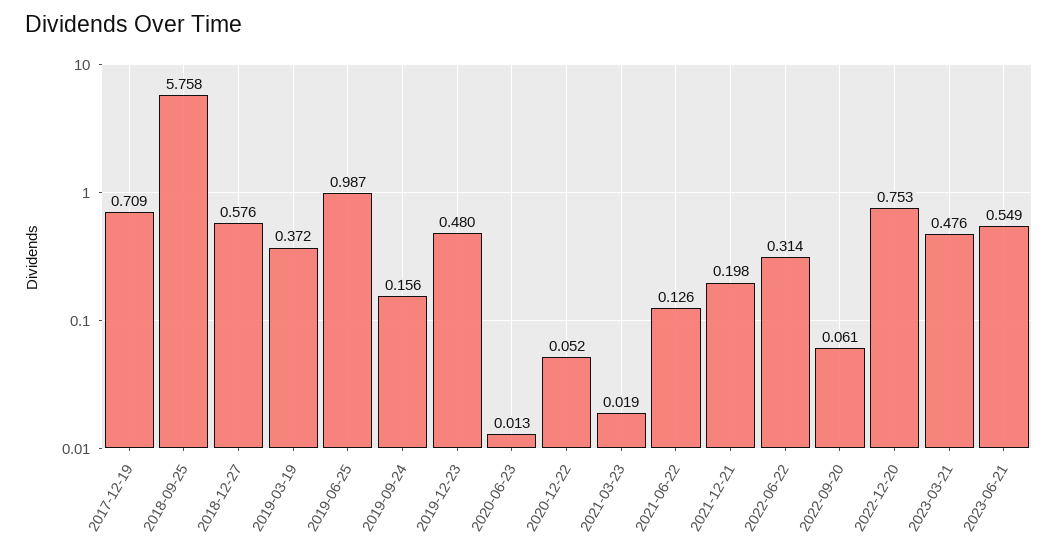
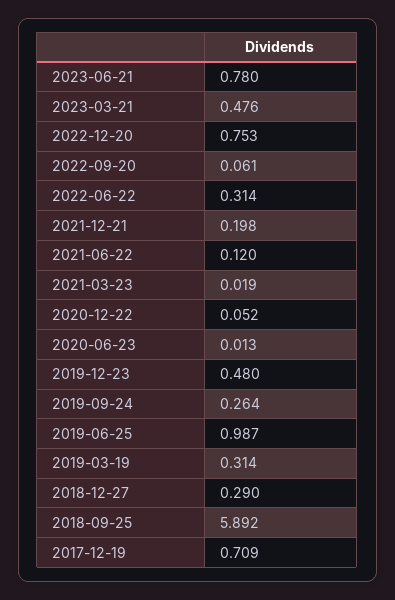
2018-09-25: 5.758 -> 5.892
2018-12-27: 0.576 -> 0.29
2019-03-19: 0.372 -> 0.314
2019-09-24: 0.156 -> 0.264
2021-06-22: 0.126 -> 0.12
2023-06-21: 0.549 -> 0.78

